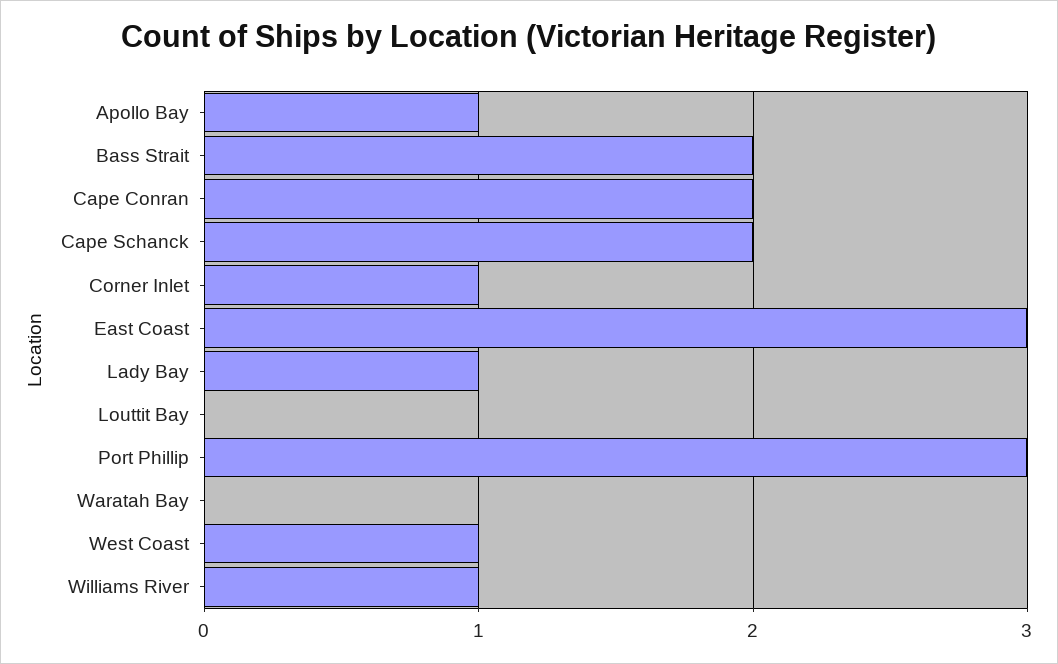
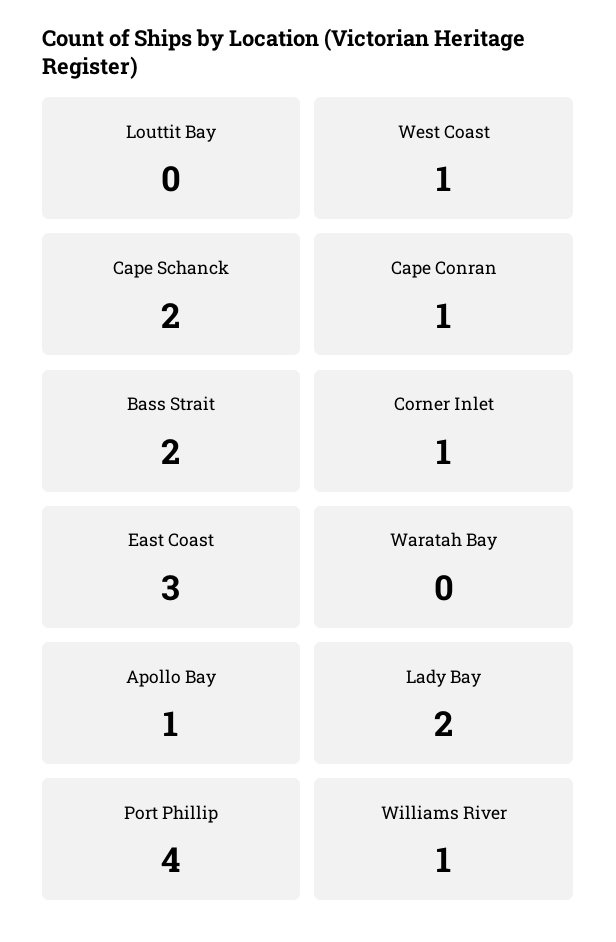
Cape Conran: 2 -> 1
Lady Bay: 1 -> 2
Port Phillip: 3 -> 4

